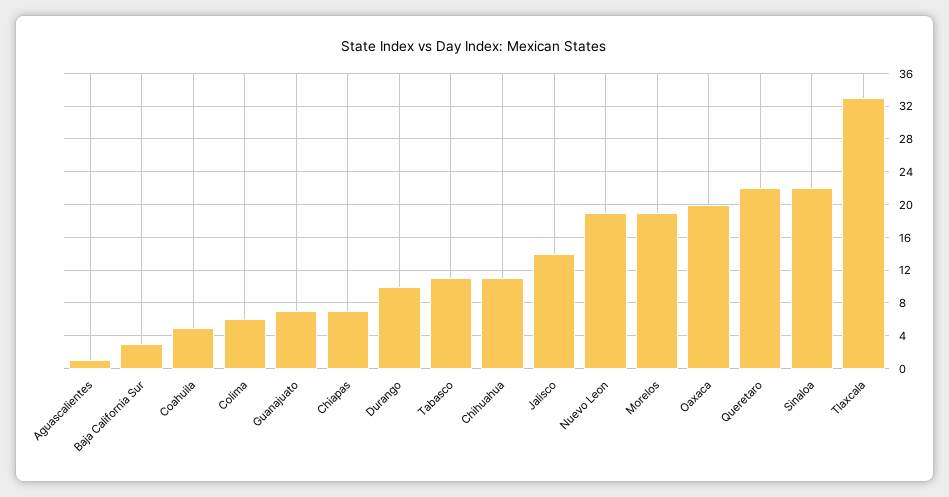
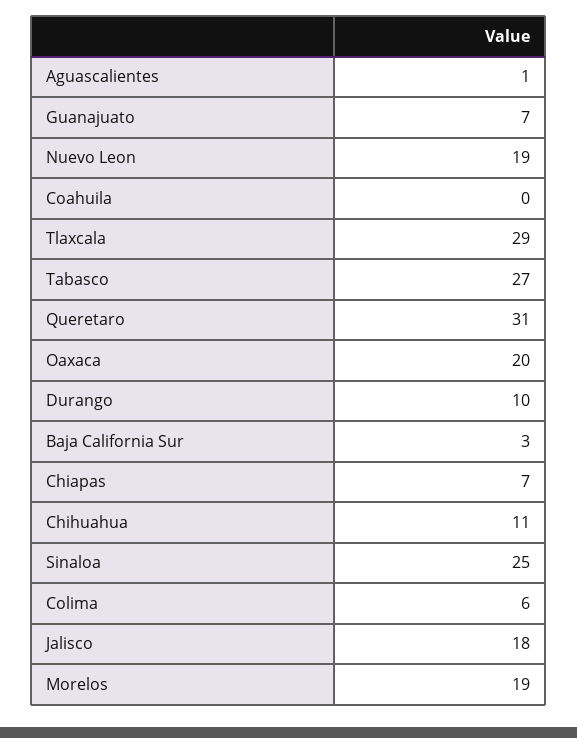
Coahuila: 5 -> 0
Tabasco: 11 -> 27
Jalisco: 14 -> 18
Queretaro: 22 -> 31
Sinaloa: 22 -> 25
Tlaxcala: 33 -> 29

